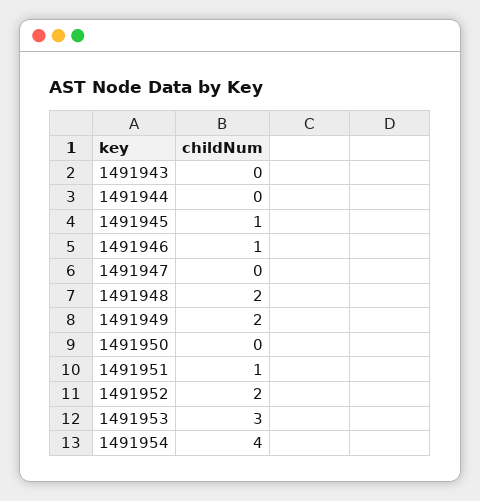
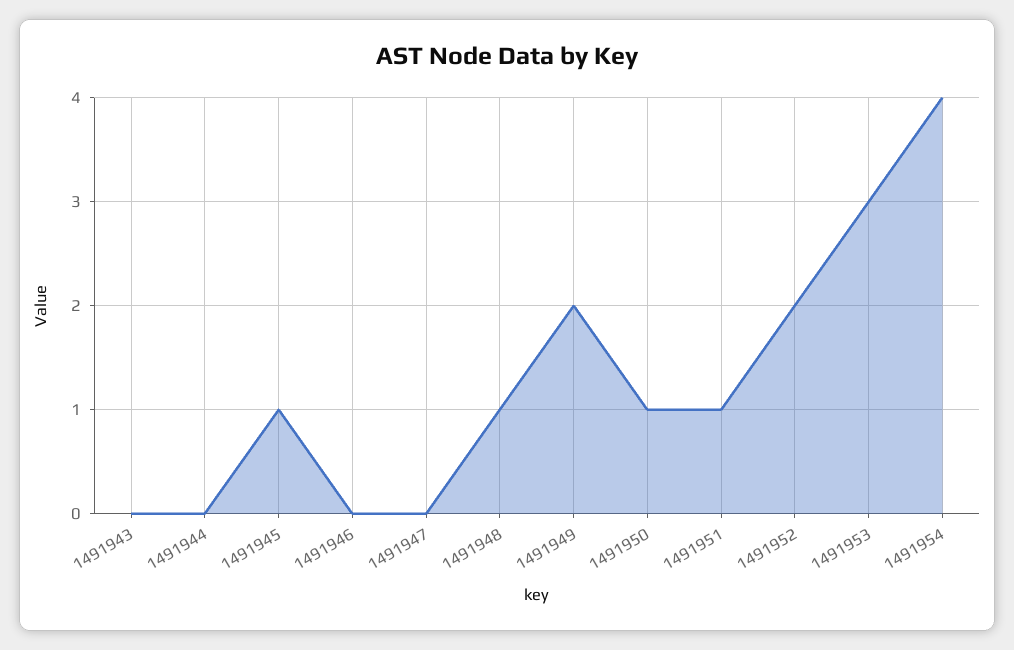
1491946: 1 -> 0
1491948: 2 -> 1
1491950: 0 -> 1

